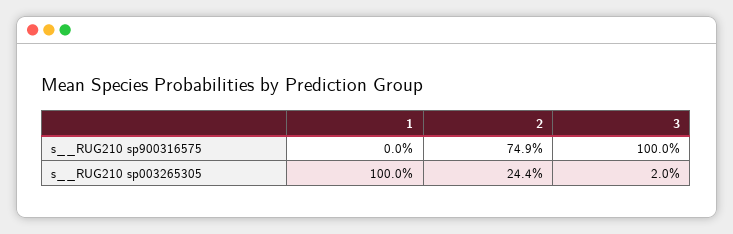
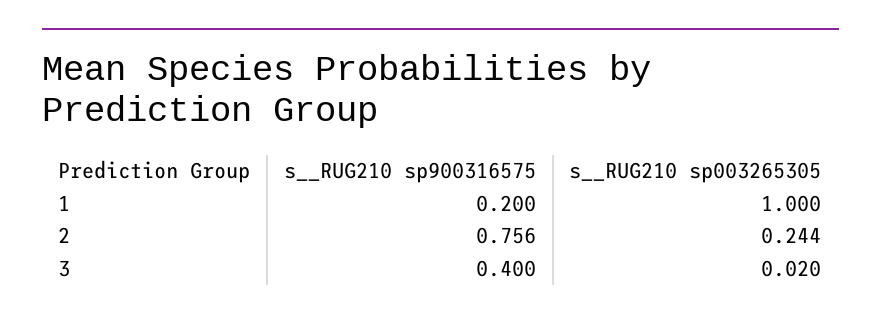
1, s__RUG210 sp900316575: 0 -> 0.2
2, s__RUG210 sp900316575: 0.749 -> 0.756
3, s__RUG210 sp900316575: 1 -> 0.4

